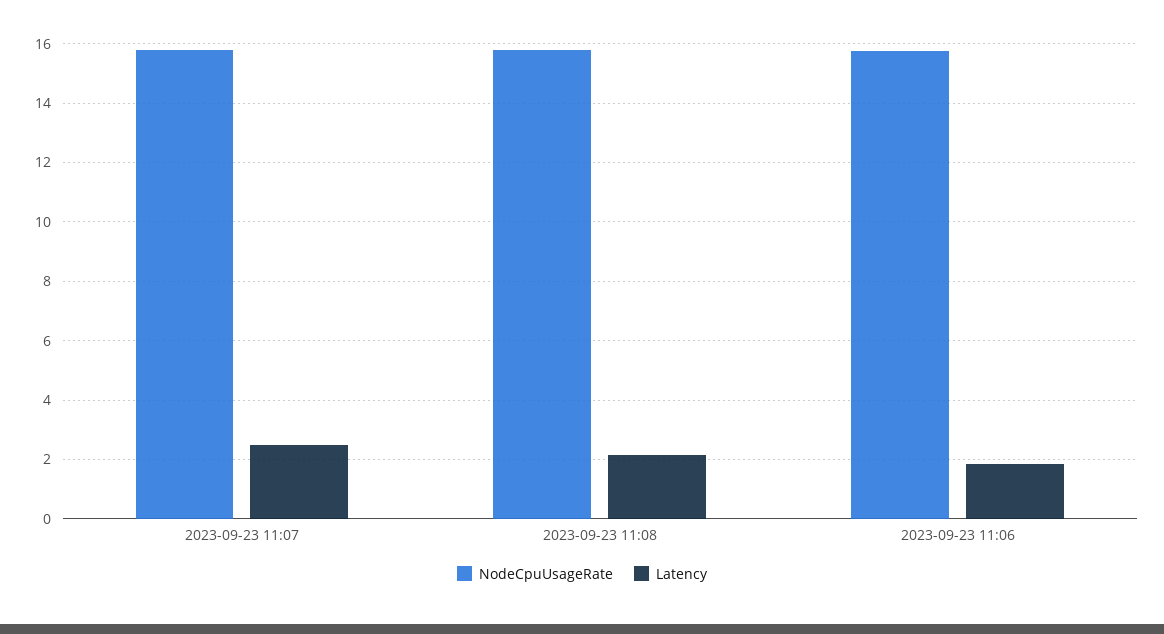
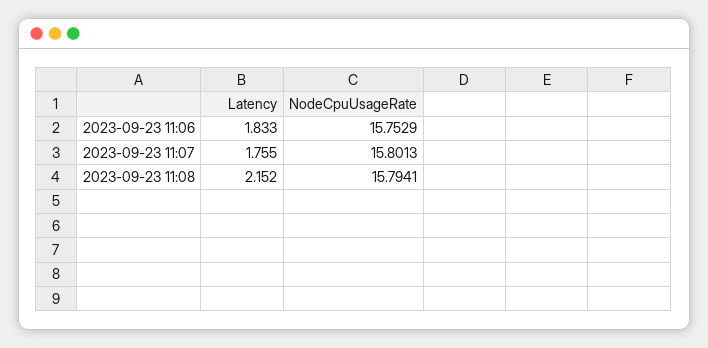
Latency, 2023-09-23 11:07: 2.5 -> 1.755

